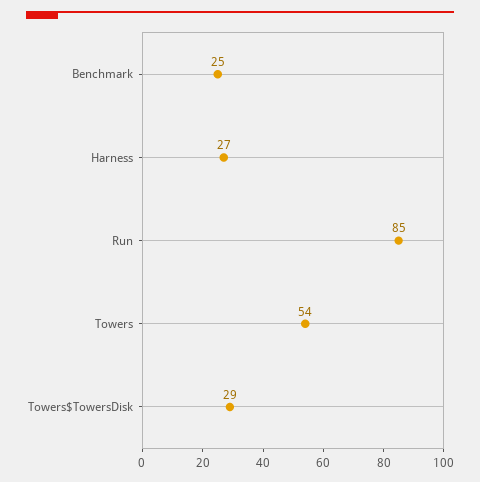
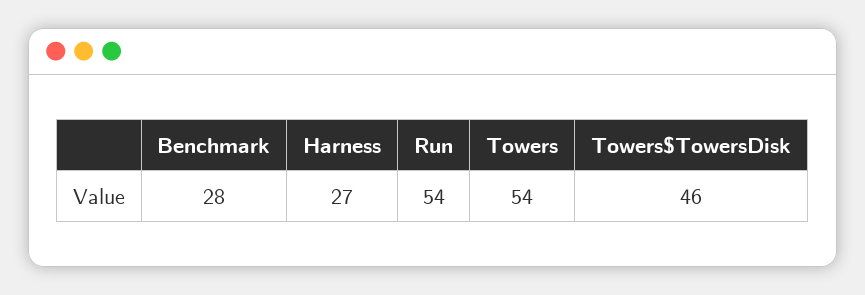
Benchmark: 25 -> 28
Run: 85 -> 54
Towers$TowersDisk: 29 -> 46

